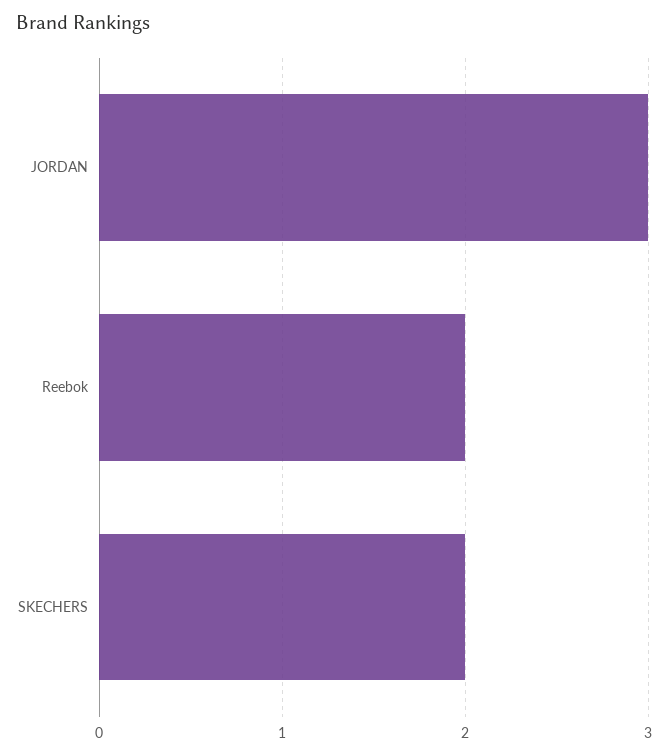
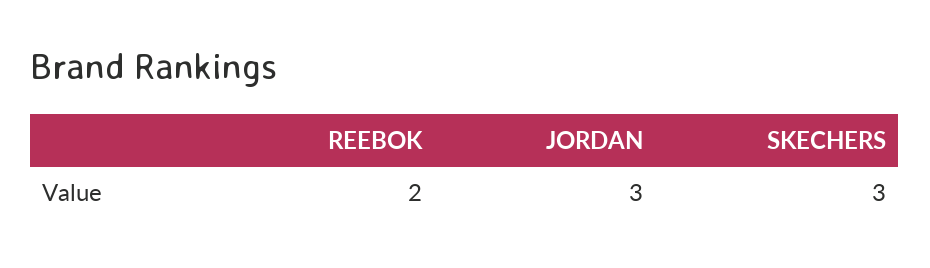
SKECHERS: 2 -> 3

